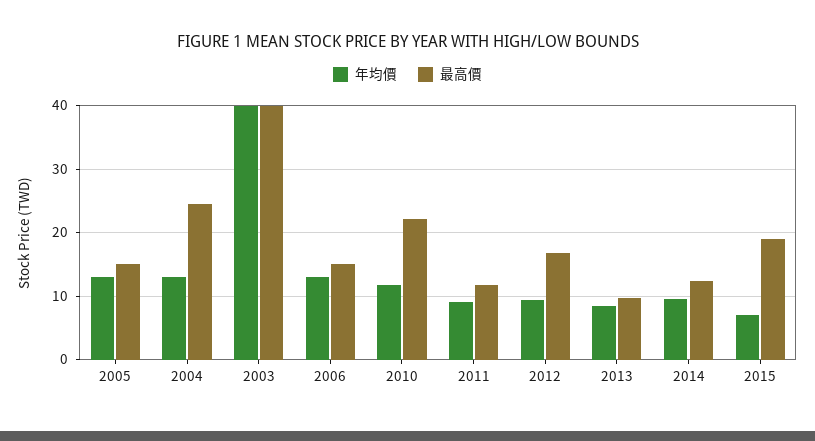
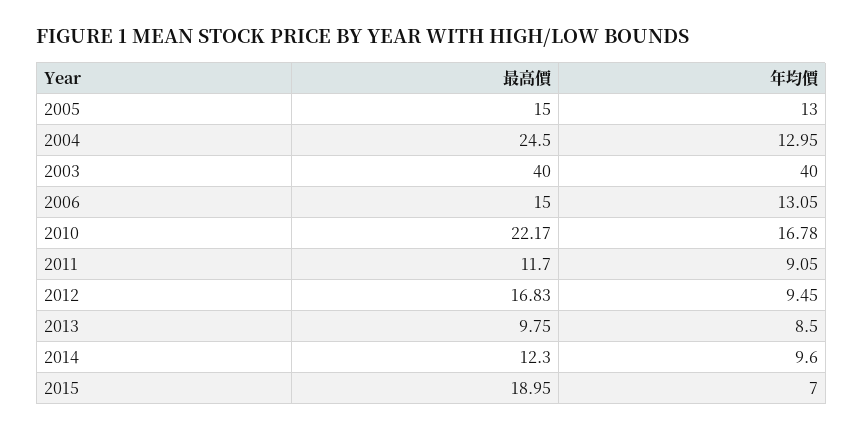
年均價, 2010: 12 -> 16.78

